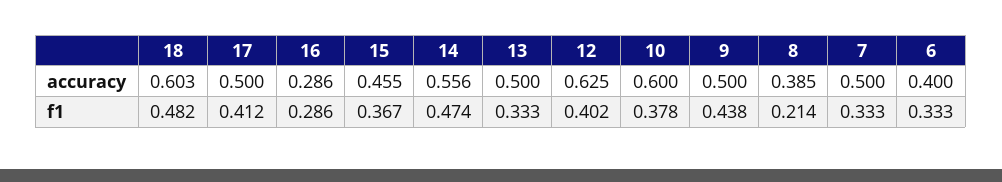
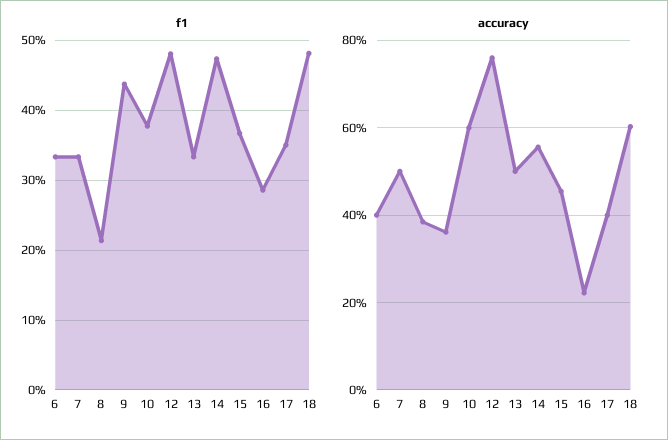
accuracy, 17: 0.5 -> 0.4
accuracy, 16: 0.286 -> 0.22
accuracy, 12: 0.625 -> 0.76
accuracy, 9: 0.5 -> 0.36
f1, 17: 0.412 -> 0.35
f1, 12: 0.402 -> 0.48

